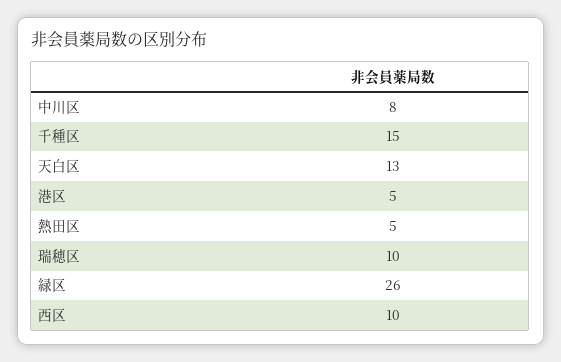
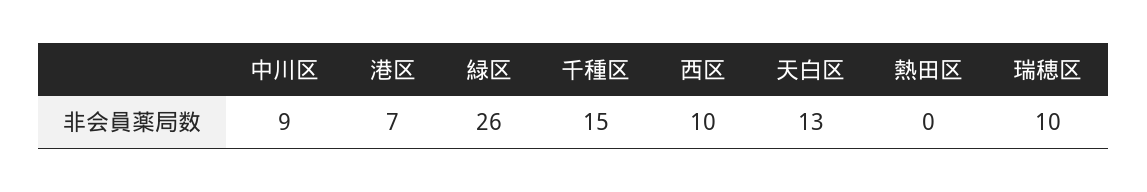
中川区: 8 -> 9
港区: 5 -> 7
熱田区: 5 -> 0

